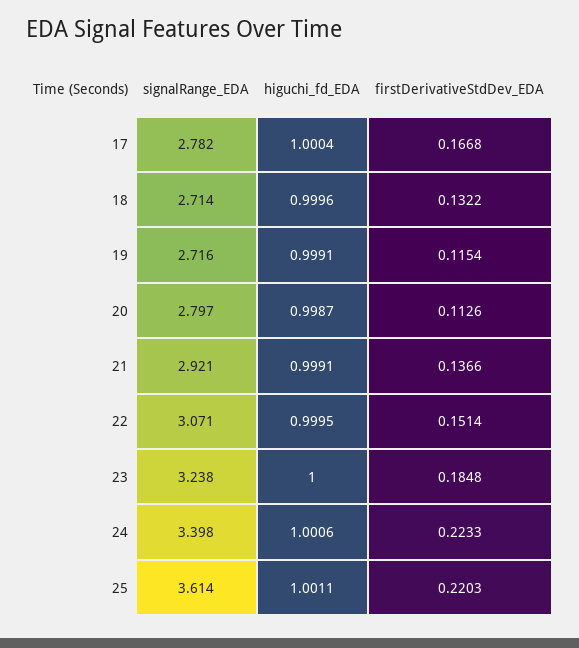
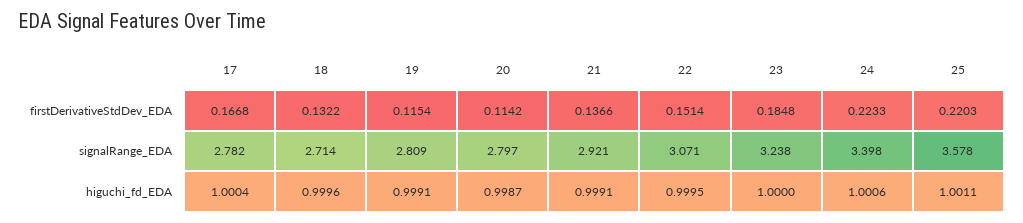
signalRange_EDA, 19: 2.716 -> 2.809
firstDerivativeStdDev_EDA, 20: 0.1126 -> 0.1142
signalRange_EDA, 25: 3.614 -> 3.578

